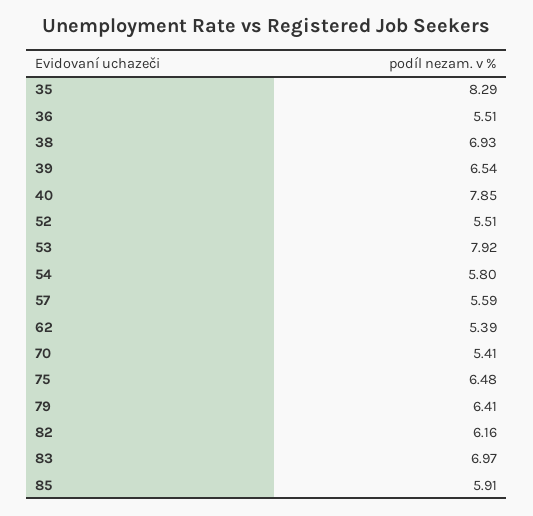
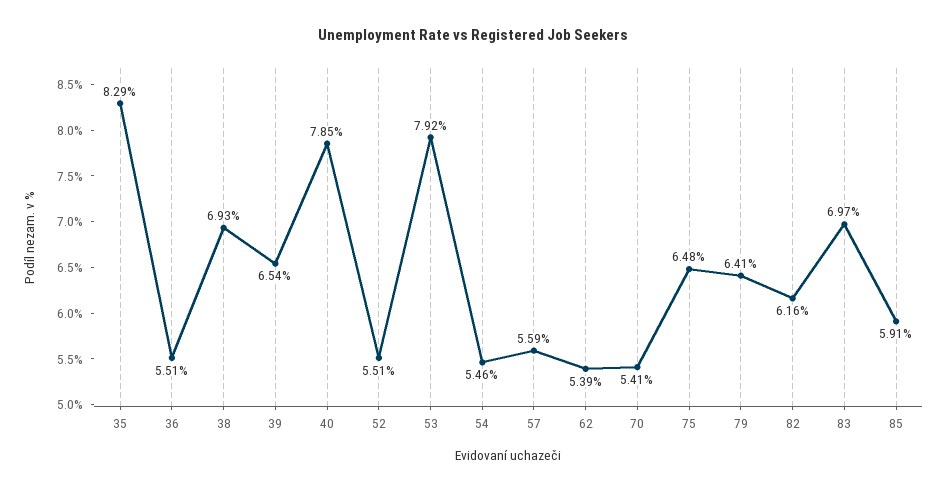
54: 5.8 -> 5.46

